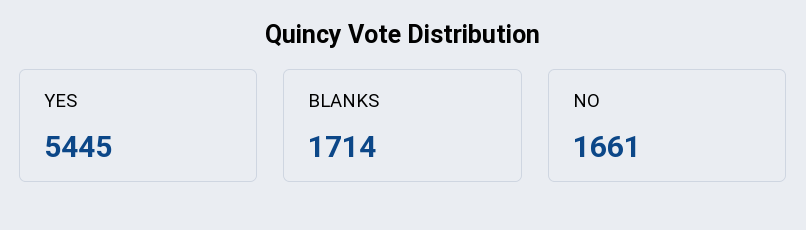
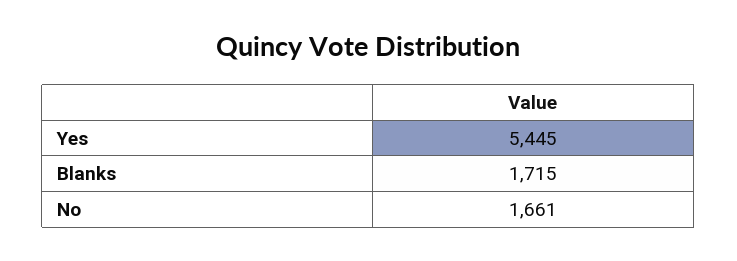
BLANKS: 1714 -> 1715

